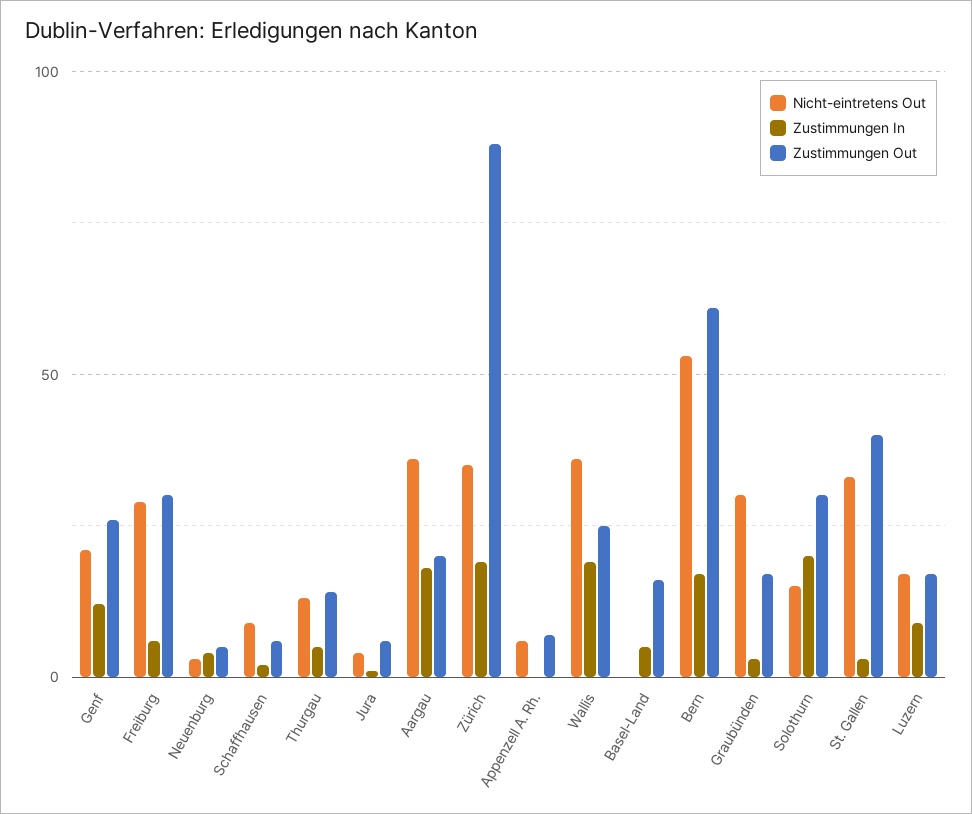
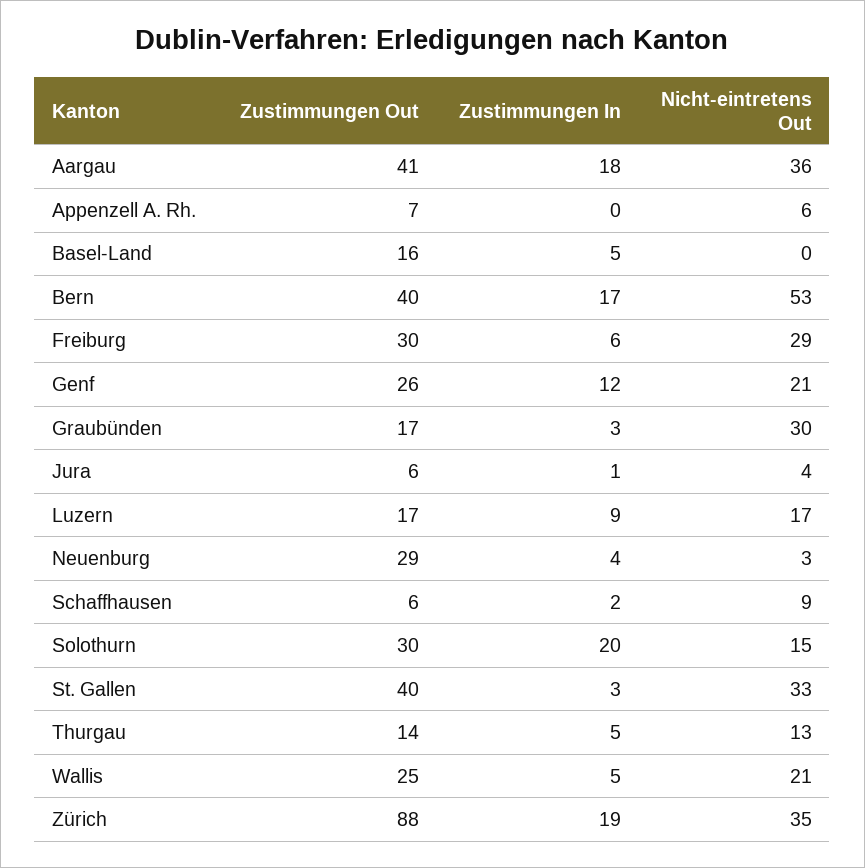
Zustimmungen Out, Neuenburg: 5 -> 29
Zustimmungen Out, Aargau: 20 -> 41
Nicht-eintretens Out, Wallis: 35 -> 21
Zustimmungen In, Wallis: 20 -> 5
Zustimmungen Out, Bern: 60 -> 40

